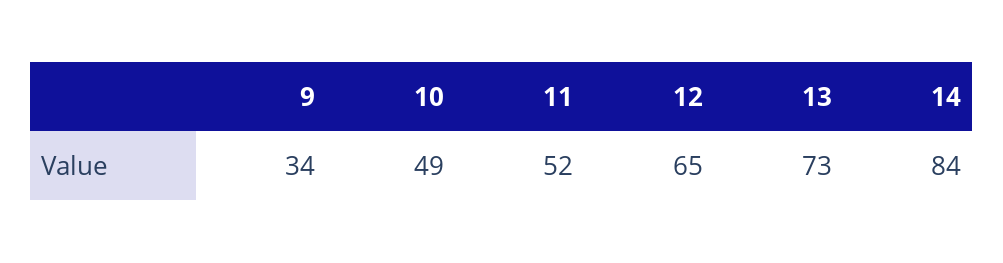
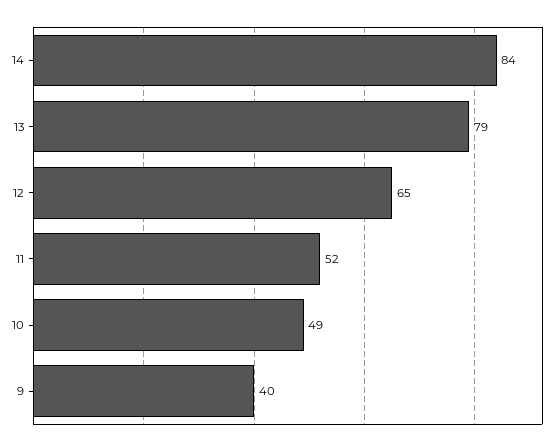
9: 34 -> 40
13: 73 -> 79

